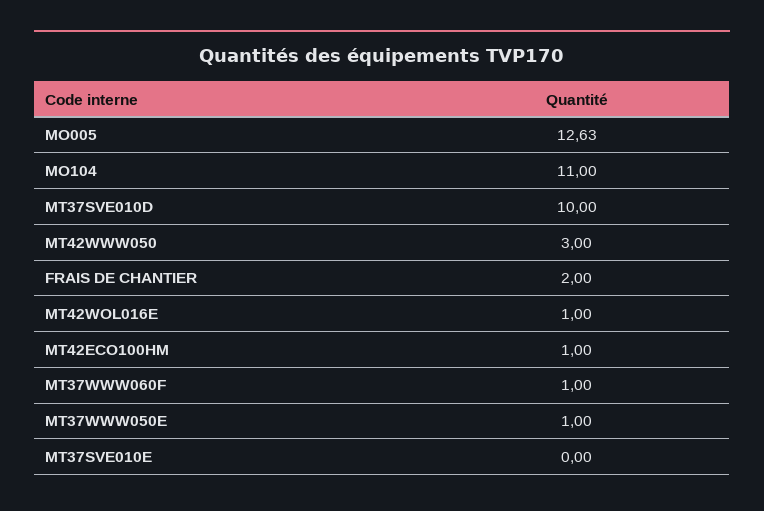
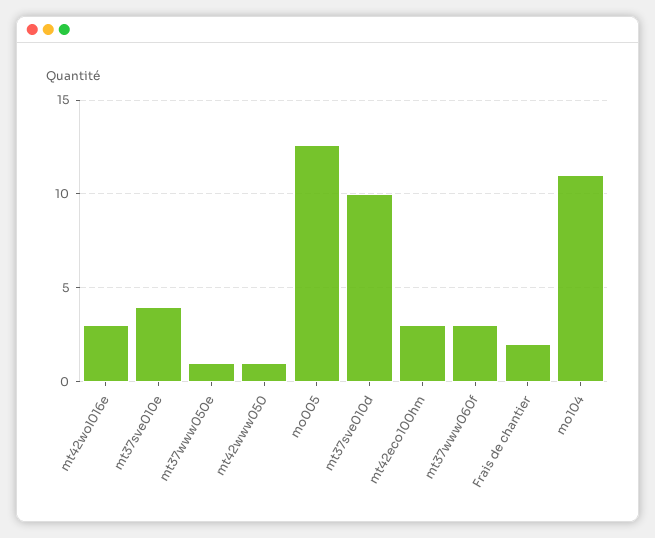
MT42WWW050: 3 -> 1
MT42WOL016E: 1 -> 3
MT42ECO100HM: 1 -> 3
MT37WWW060F: 1 -> 3
MT37SVE010E: 0 -> 4

